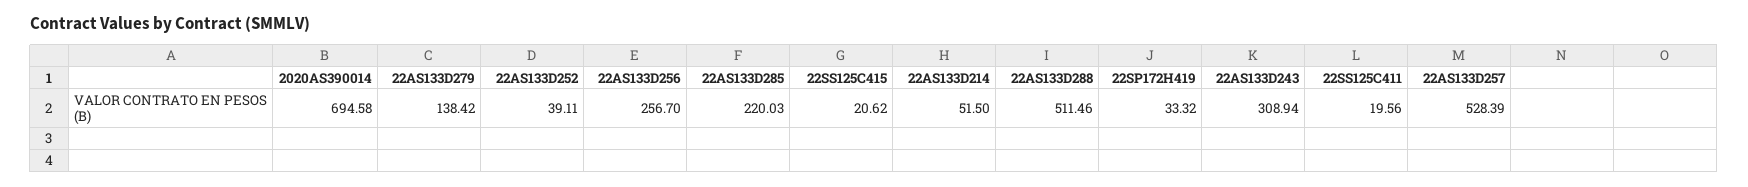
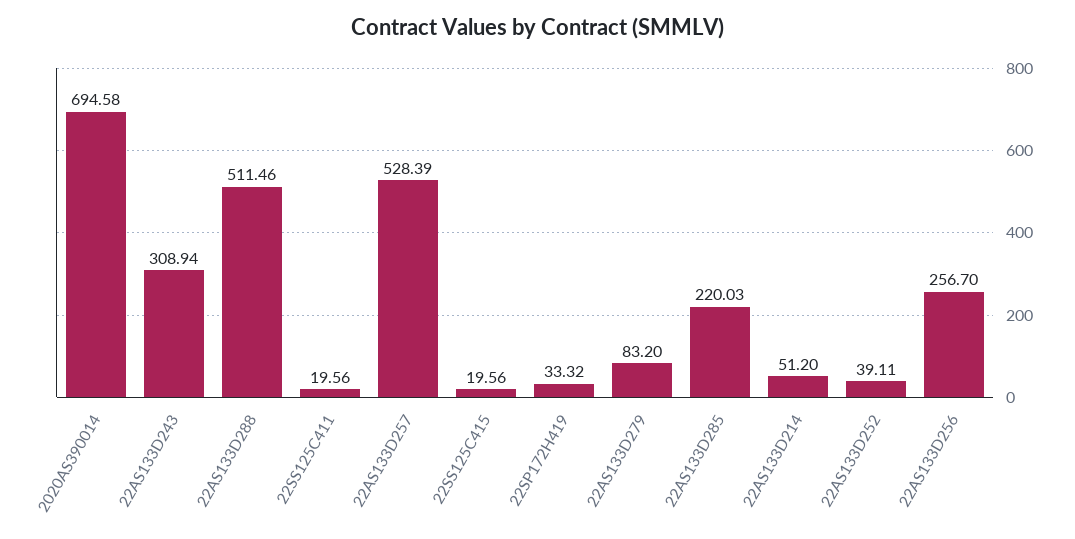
22AS133D279: 138.42 -> 83.2
22SS125C415: 20.62 -> 19.56
22AS133D214: 51.5 -> 51.2

